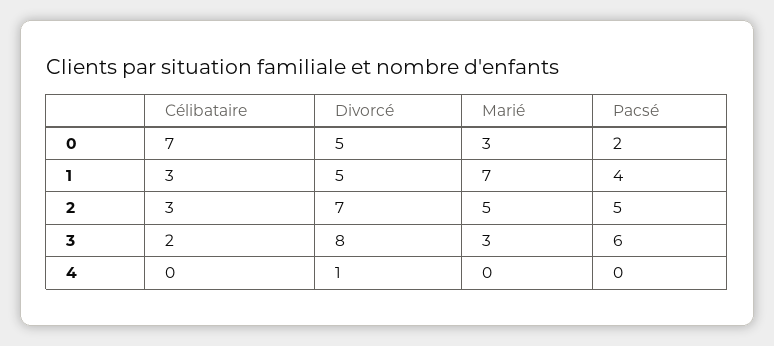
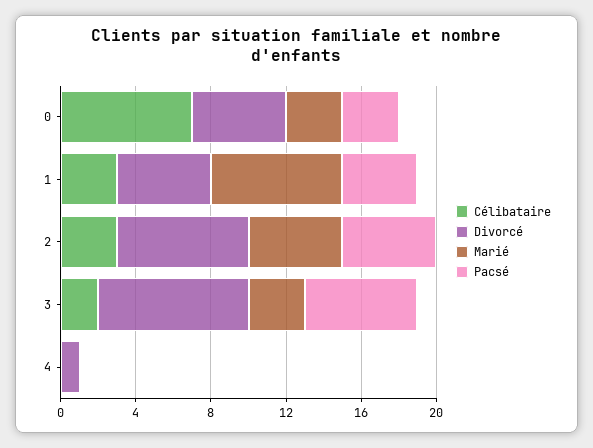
Pacsé, 0: 2 -> 3

